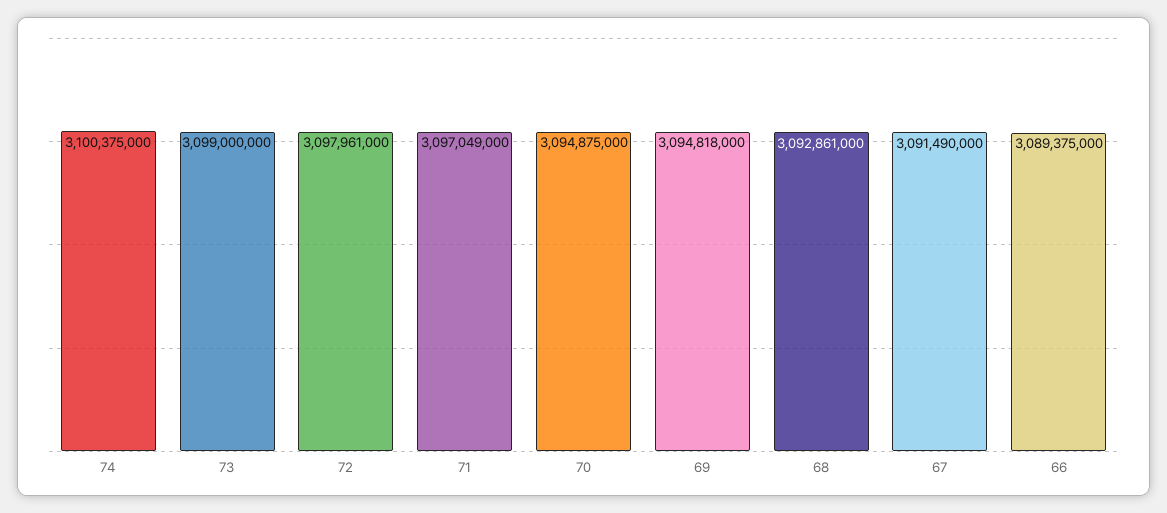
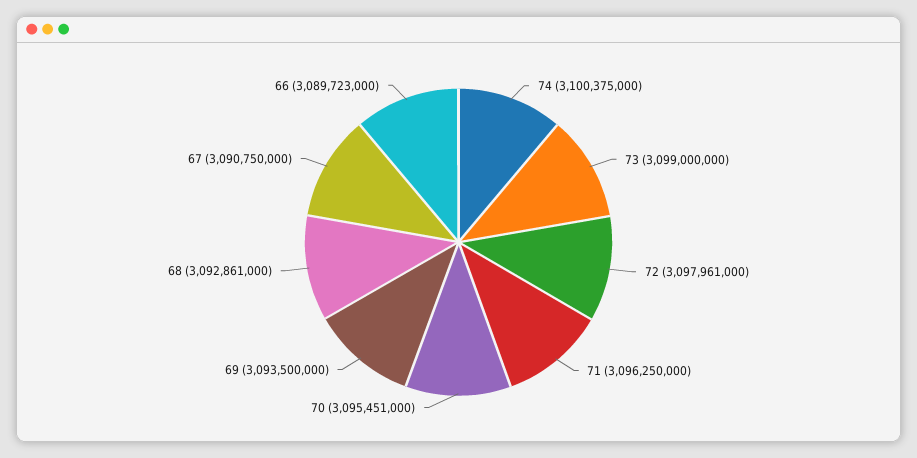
71: 3097049000 -> 3096250000
70: 3094875000 -> 3095451000
69: 3094818000 -> 3093500000
67: 3091490000 -> 3090750000
66: 3089375000 -> 3089723000

